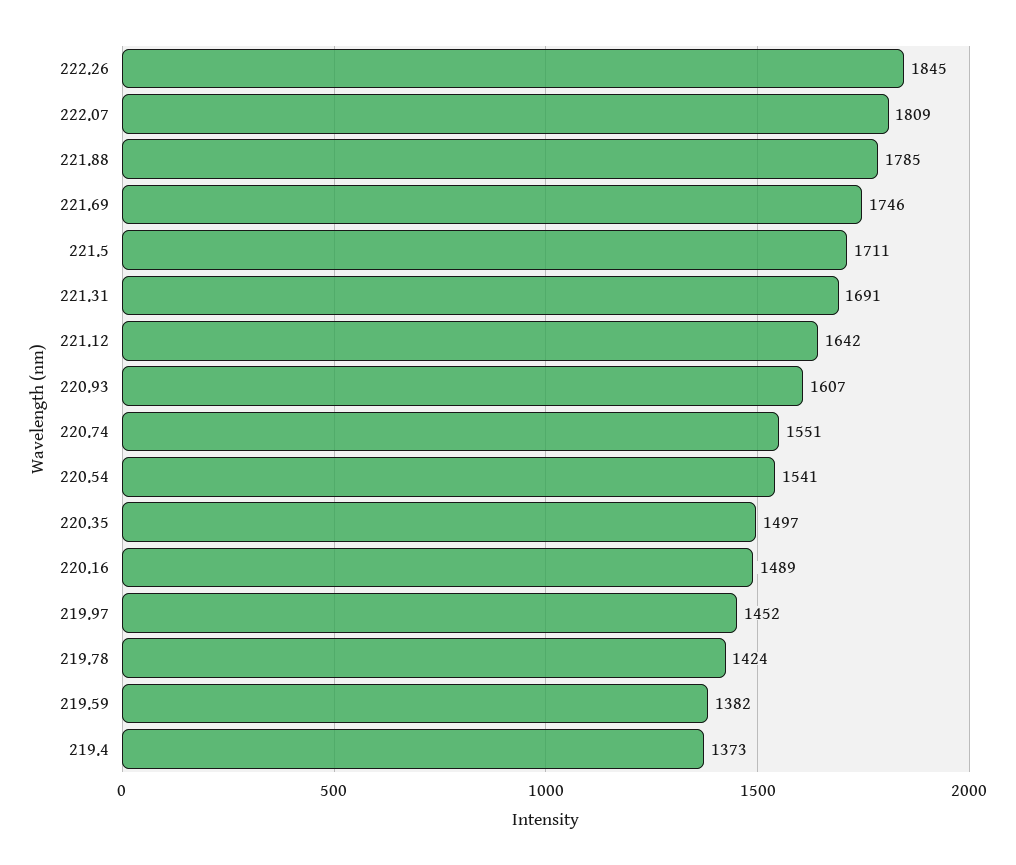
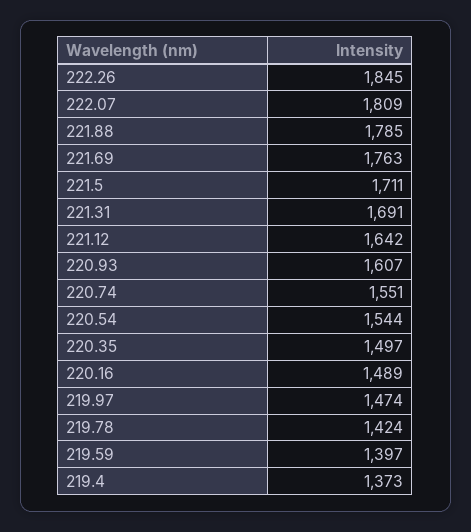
221.69: 1746 -> 1763
220.54: 1541 -> 1544
219.97: 1452 -> 1474
219.59: 1382 -> 1397

